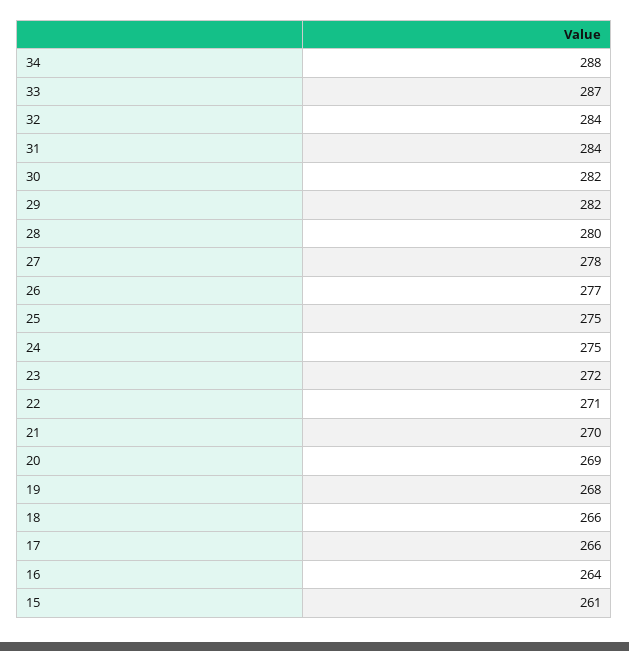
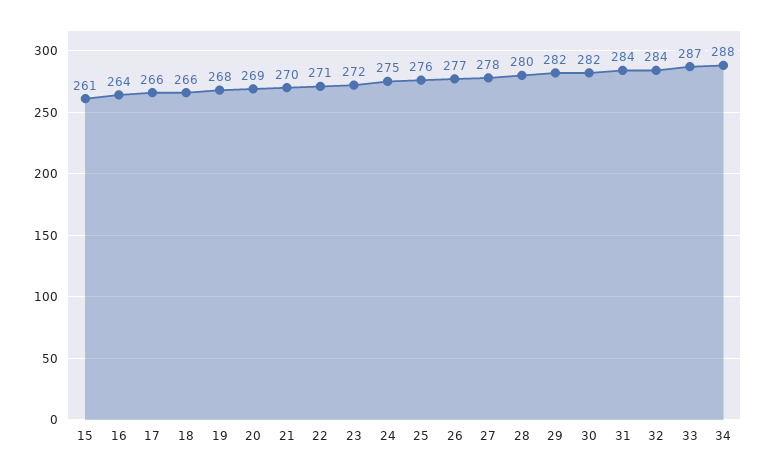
25: 275 -> 276

